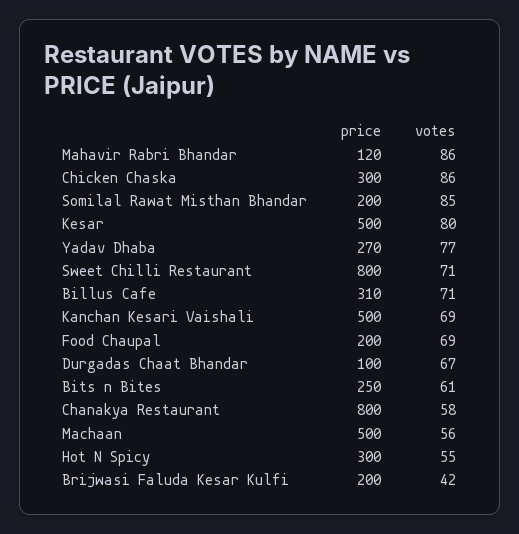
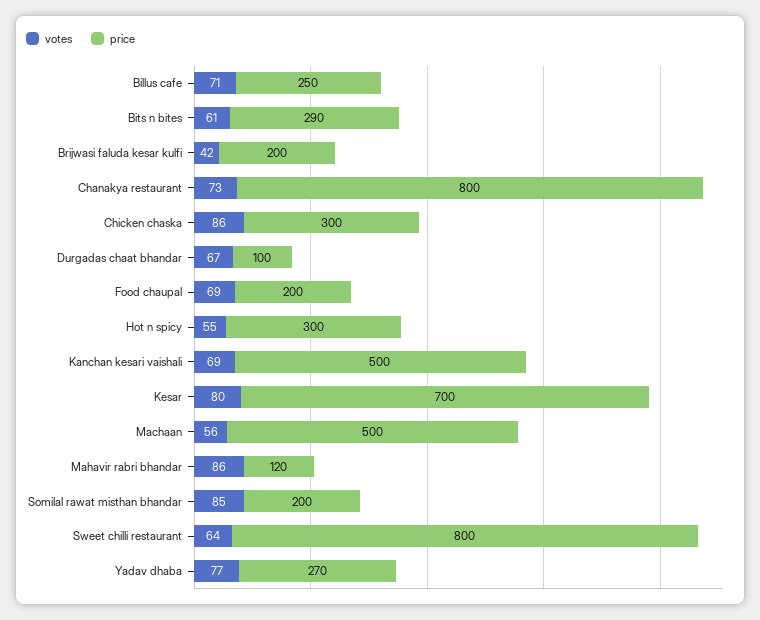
price, Kesar: 500 -> 700
votes, Sweet Chilli Restaurant: 71 -> 64
price, Billus Cafe: 310 -> 250
price, Bits n Bites: 250 -> 290
votes, Chanakya Restaurant: 58 -> 73

